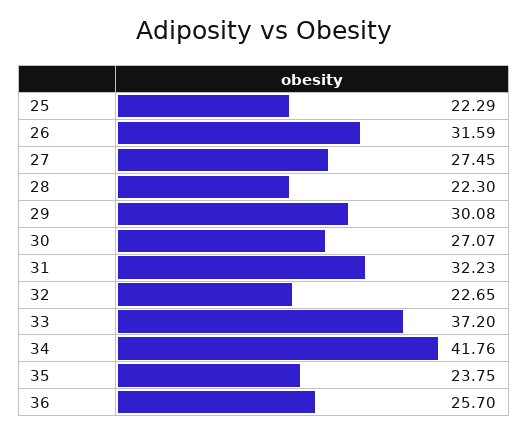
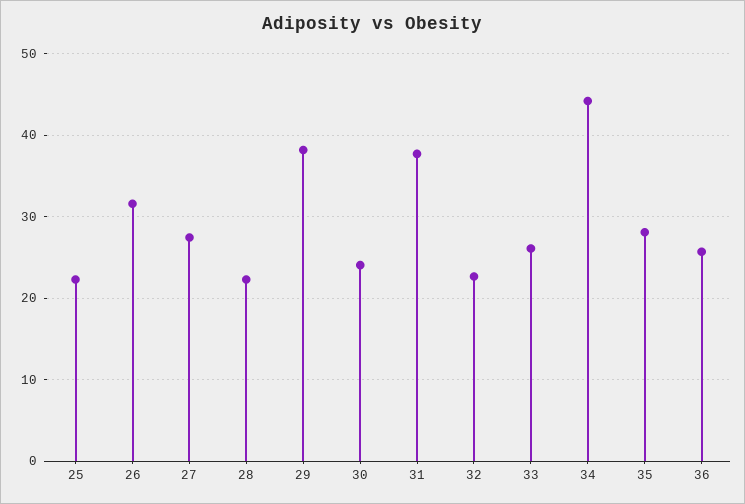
29: 30.08 -> 38
30: 27.07 -> 24
31: 32.23 -> 38
33: 37.2 -> 26
34: 41.76 -> 44
35: 23.75 -> 28

